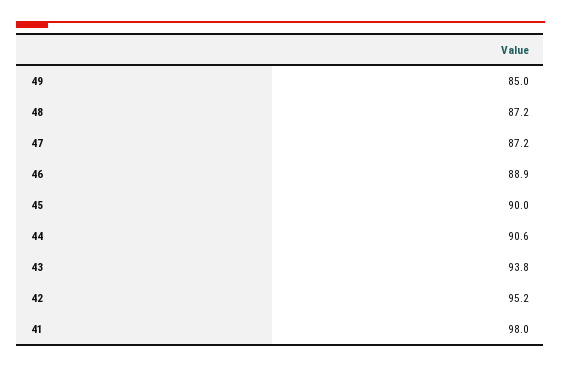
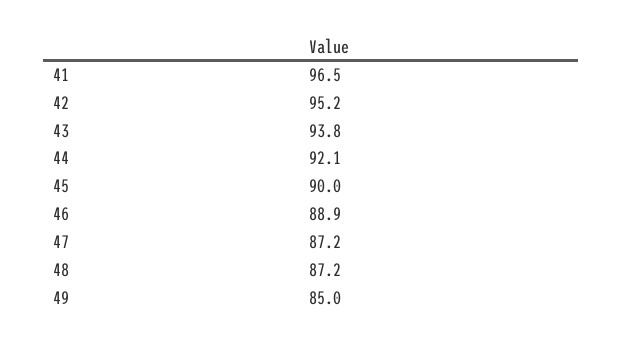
44: 90.6 -> 92.1
41: 98 -> 96.5

